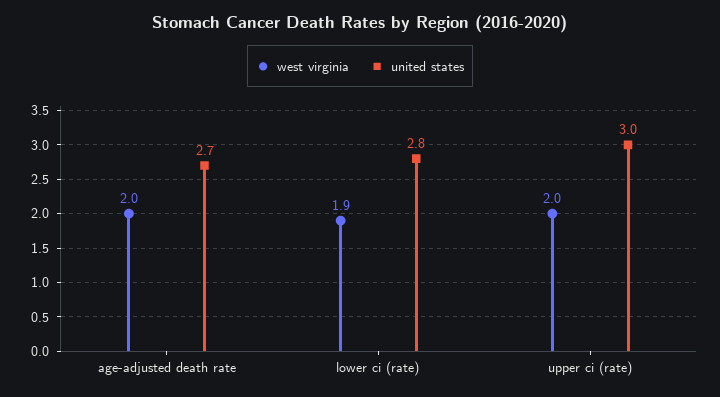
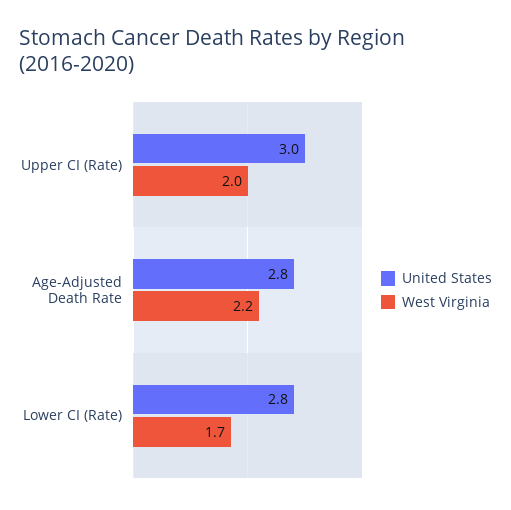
west virginia, age-adjusted death rate: 2 -> 2.2
united states, age-adjusted death rate: 2.7 -> 2.8
west virginia, lower ci (rate): 1.9 -> 1.7

